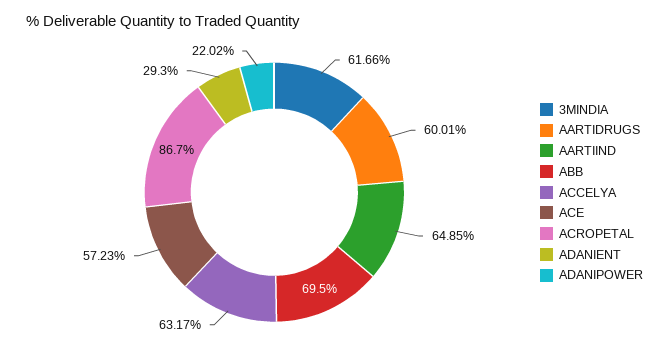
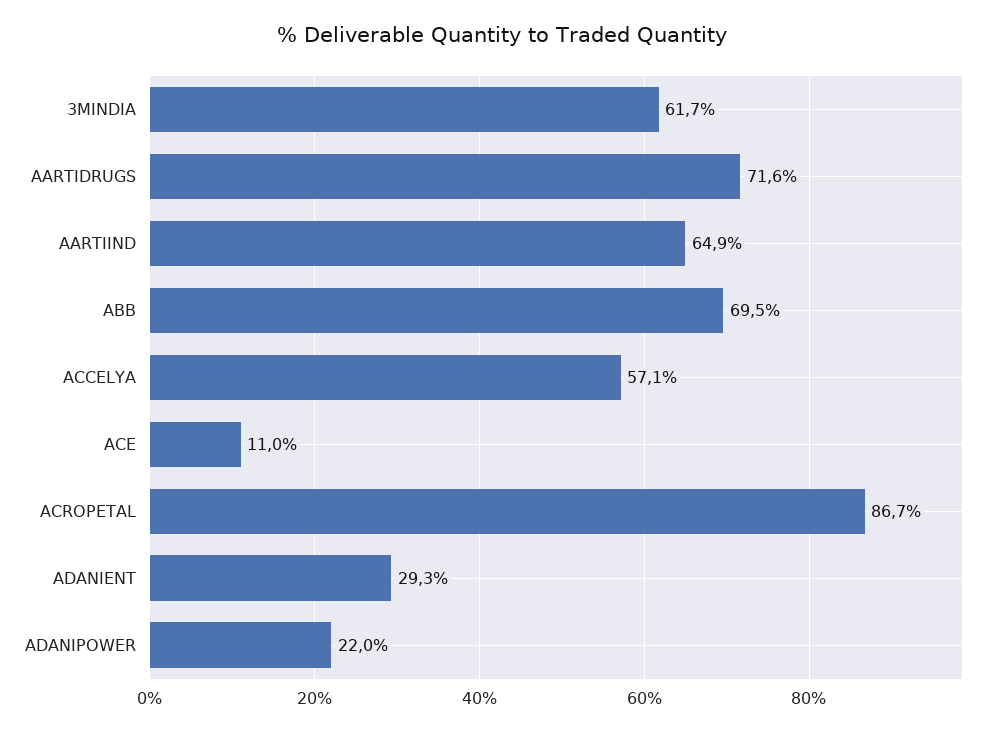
AARTIDRUGS: 60.01 -> 71.6
ACCELYA: 63.17 -> 57.1
ACE: 57.23 -> 11

